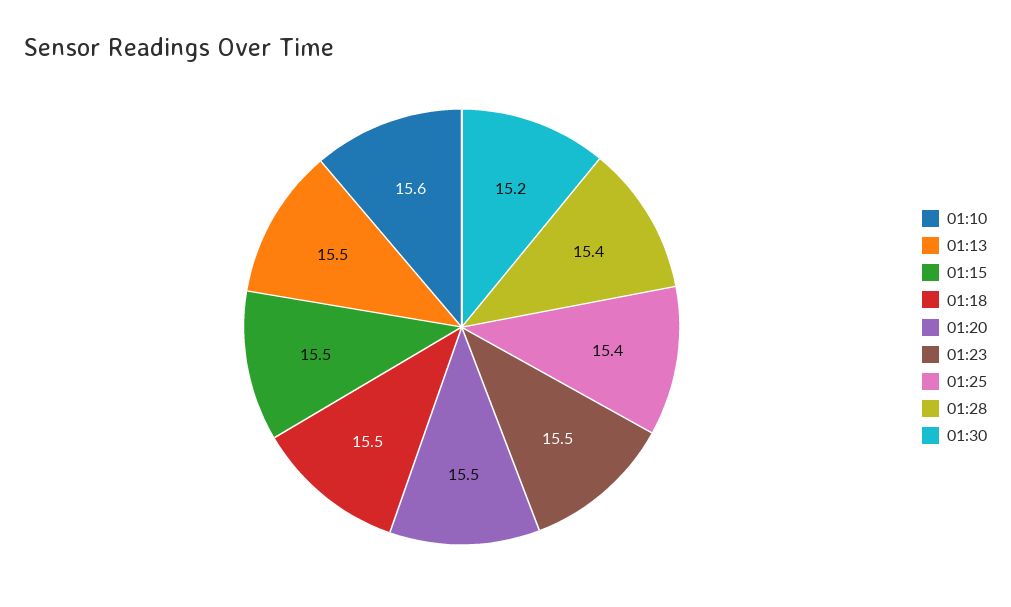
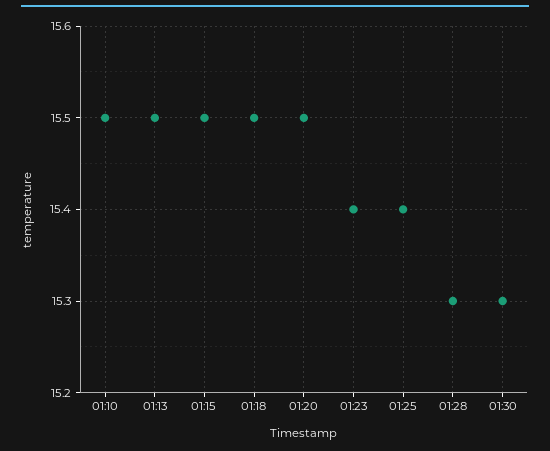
01:10: 15.6 -> 15.5
01:23: 15.5 -> 15.4
01:28: 15.4 -> 15.3
01:30: 15.2 -> 15.3

